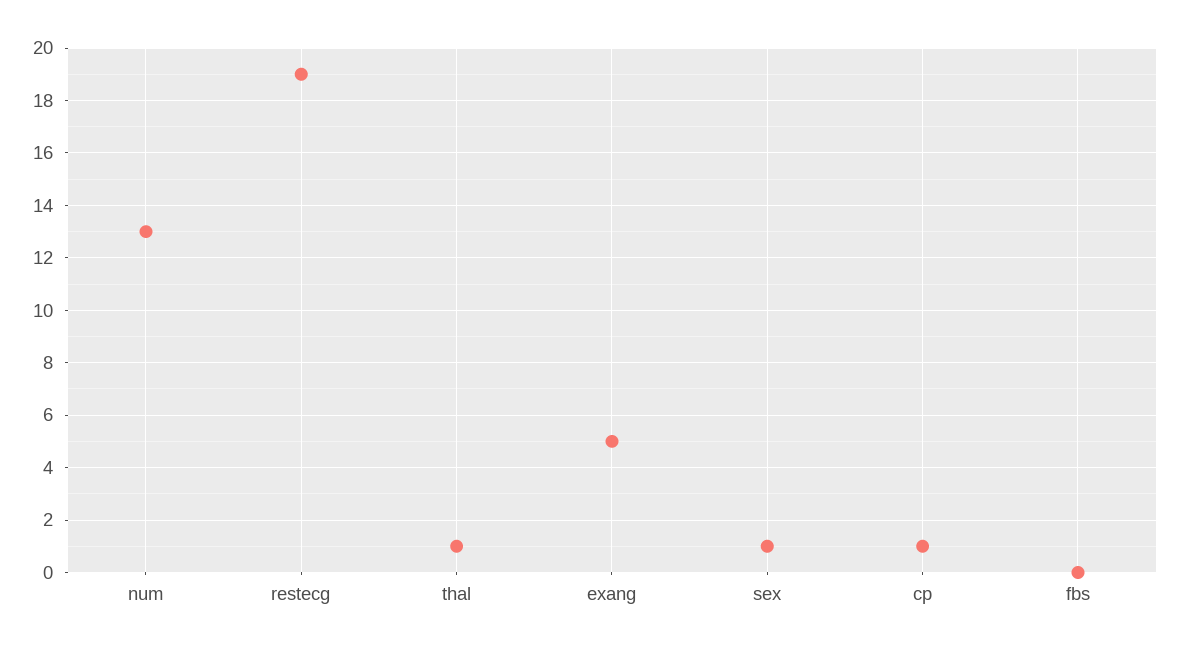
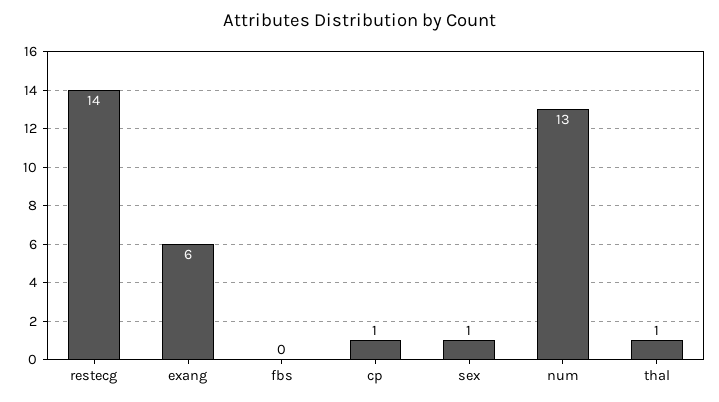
restecg: 19 -> 14
exang: 5 -> 6

